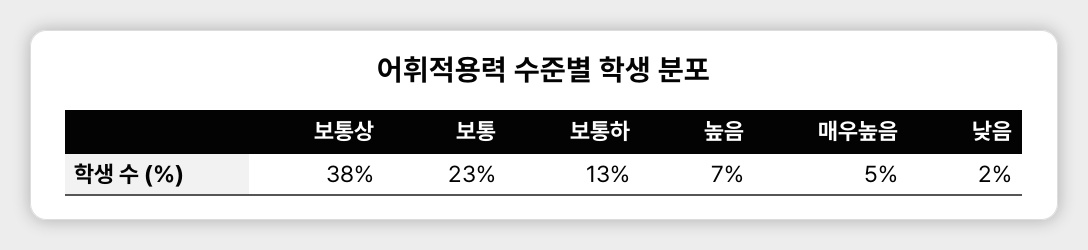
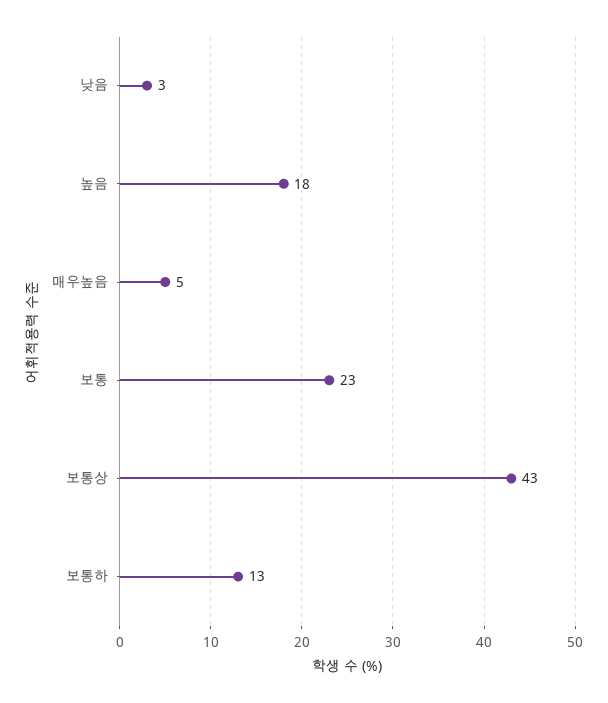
보통상: 38 -> 43
높음: 7 -> 18
낮음: 2 -> 3

